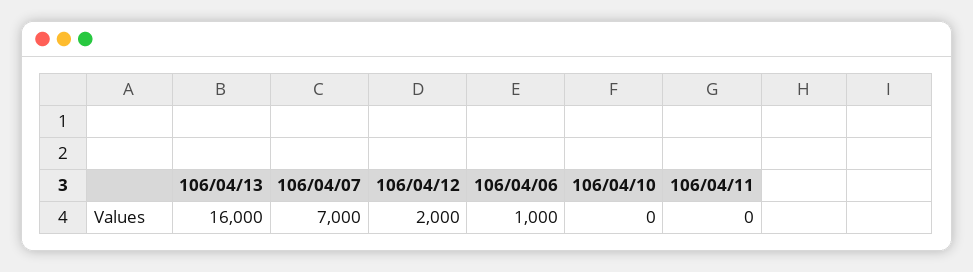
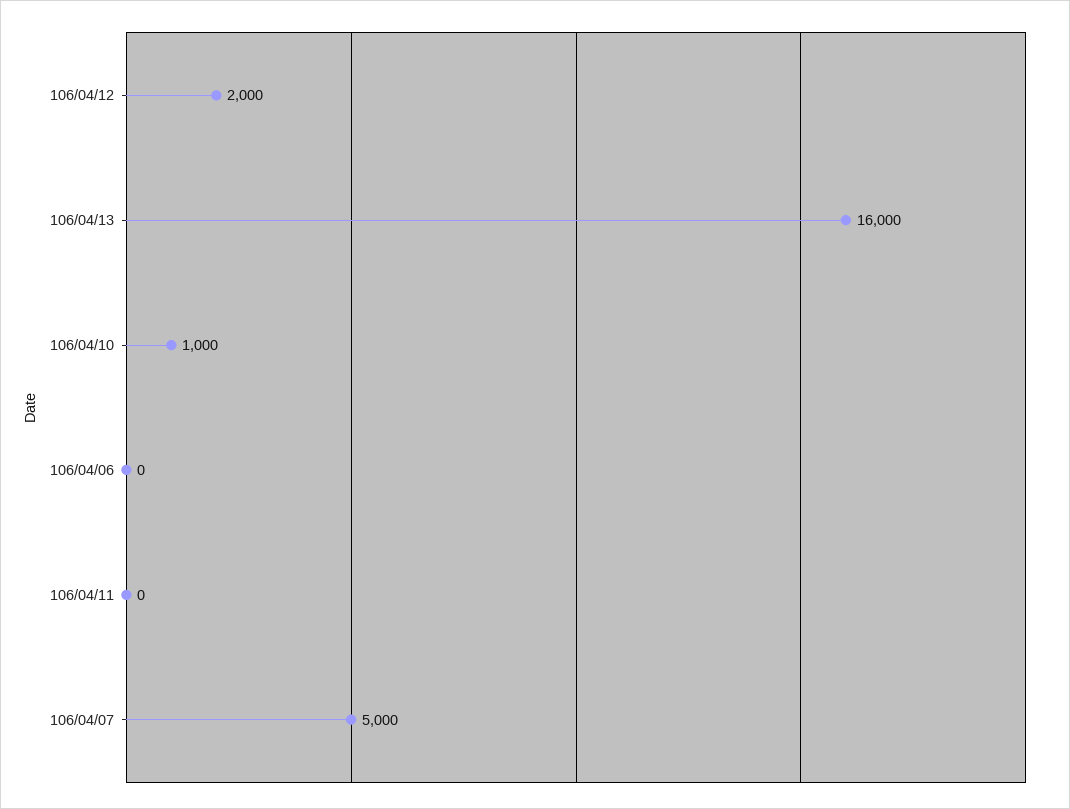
106/04/07: 7000 -> 5000
106/04/06: 1000 -> 0
106/04/10: 0 -> 1000

